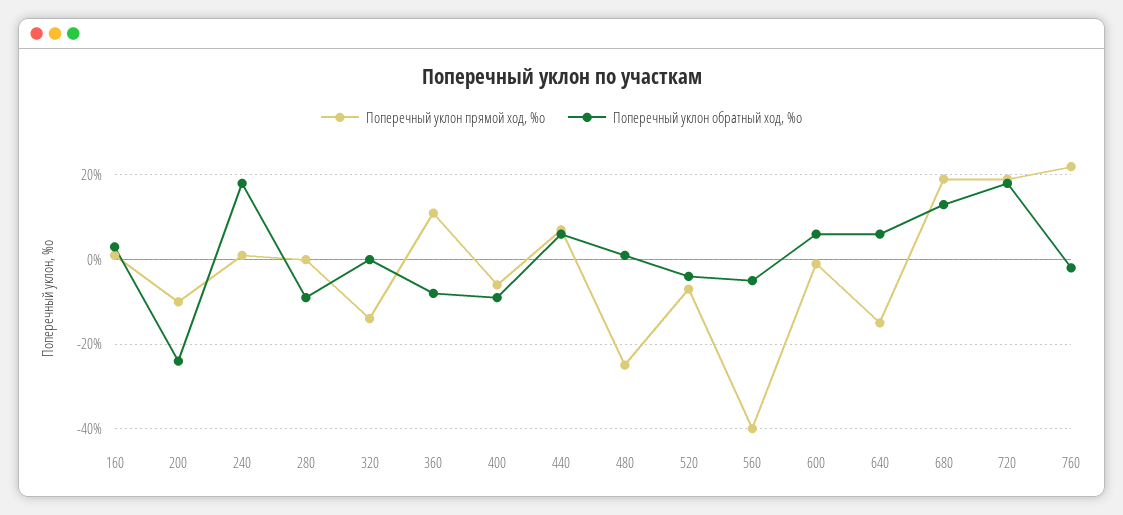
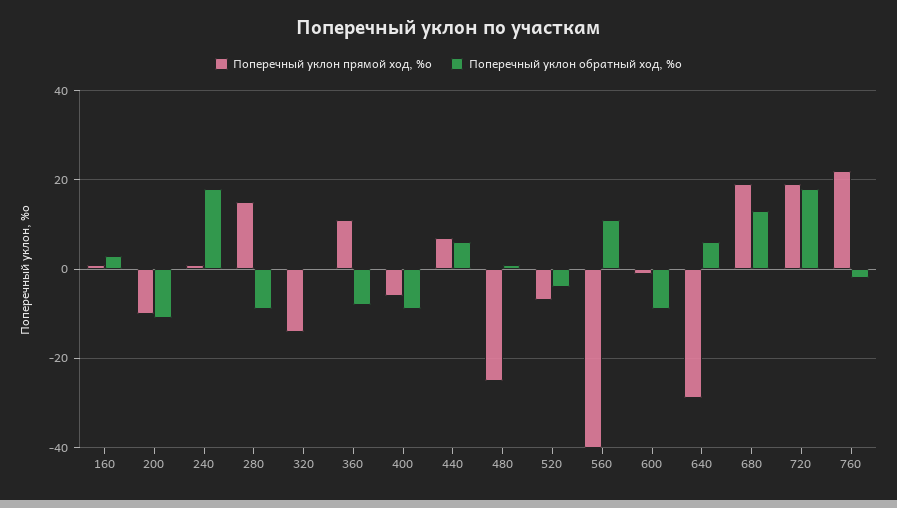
Поперечный уклон обратный ход, %о, 200: -25 -> -10
Поперечный уклон прямой ход, %о, 280: 0 -> 15
Поперечный уклон обратный ход, %о, 560: -5 -> 10
Поперечный уклон обратный ход, %о, 600: 5 -> -10
Поперечный уклон прямой ход, %о, 640: -15 -> -30

